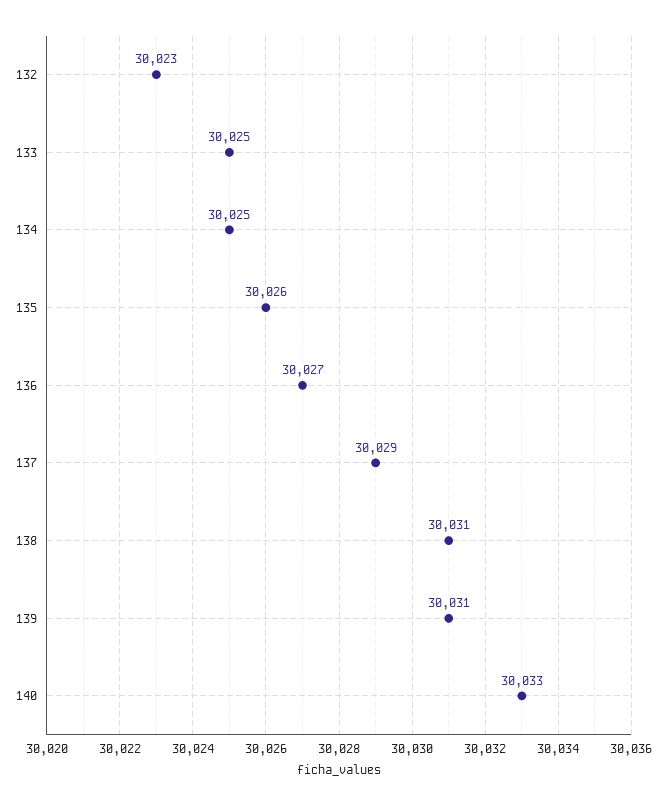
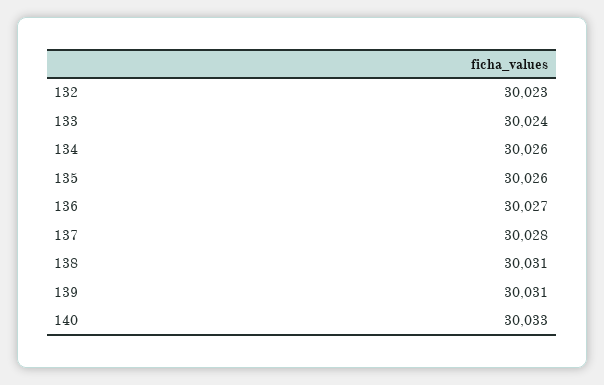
133: 30025 -> 30024
134: 30025 -> 30026
137: 30029 -> 30028

